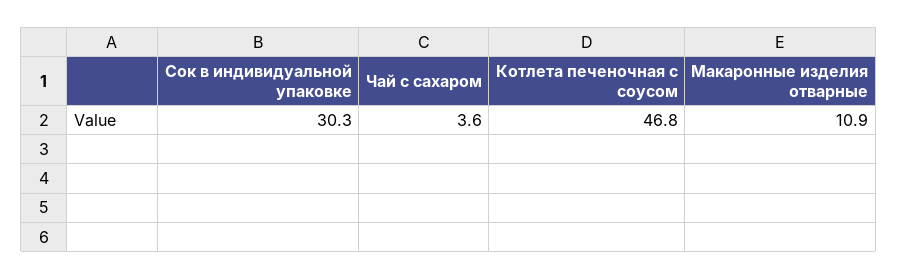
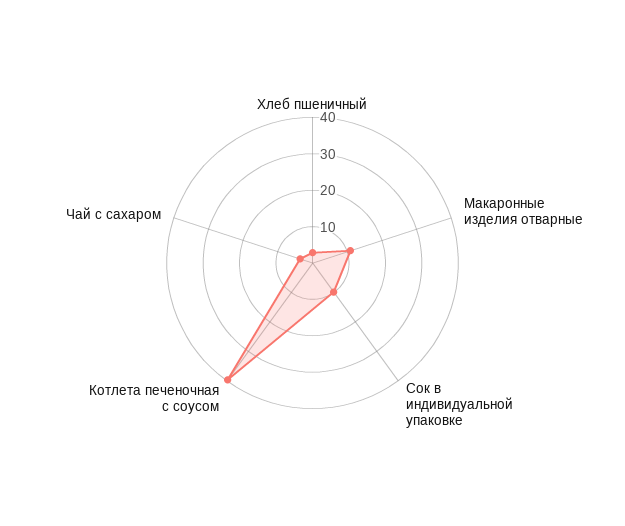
Сок в индивидуальной упаковке: 30.3 -> 10
Котлета печеночная с соусом: 46.8 -> 40
Хлеб пшеничный: none -> 2.5

